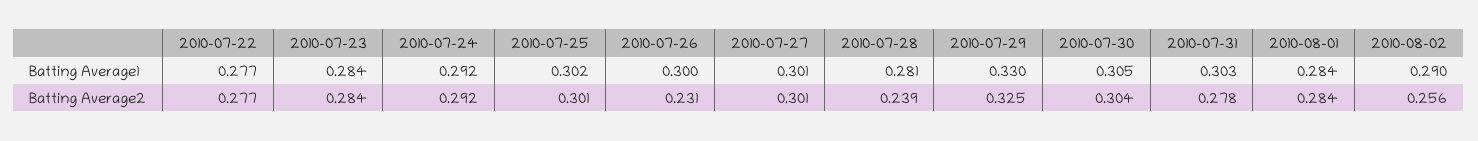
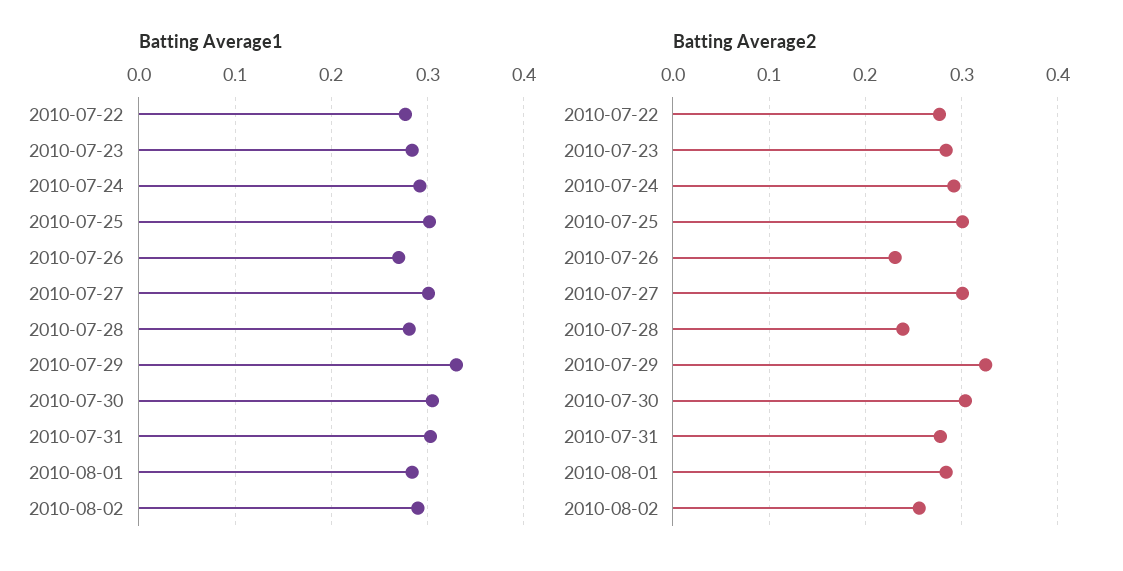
Batting Average1, 2010-07-26: 0.3 -> 0.27

